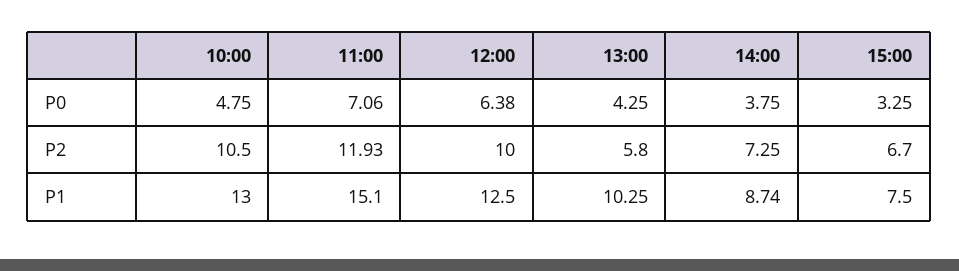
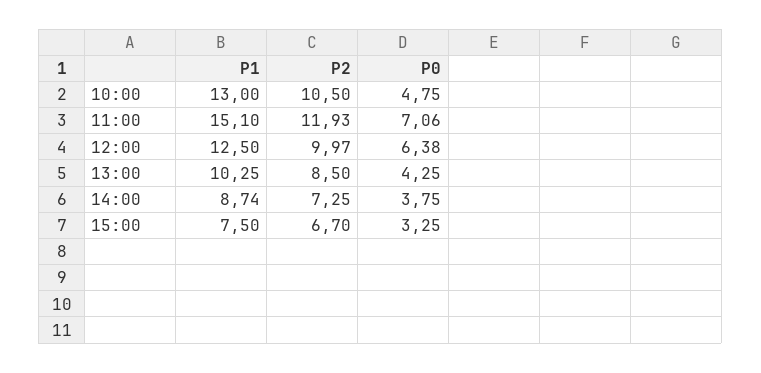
12:00, P2: 10 -> 9.97
13:00, P2: 5.8 -> 8.5

